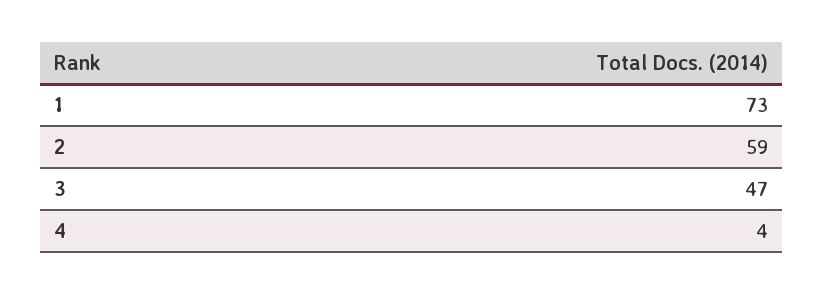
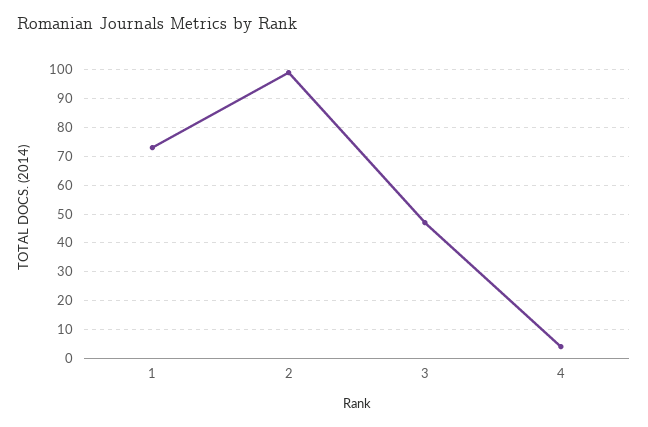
2: 59 -> 100

